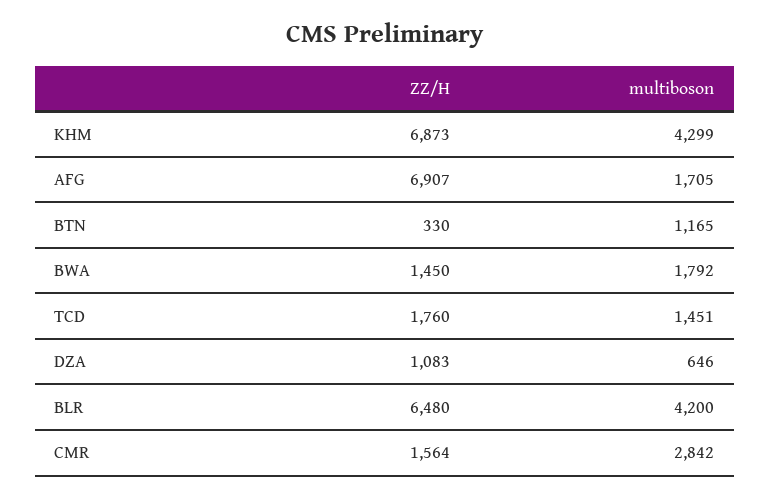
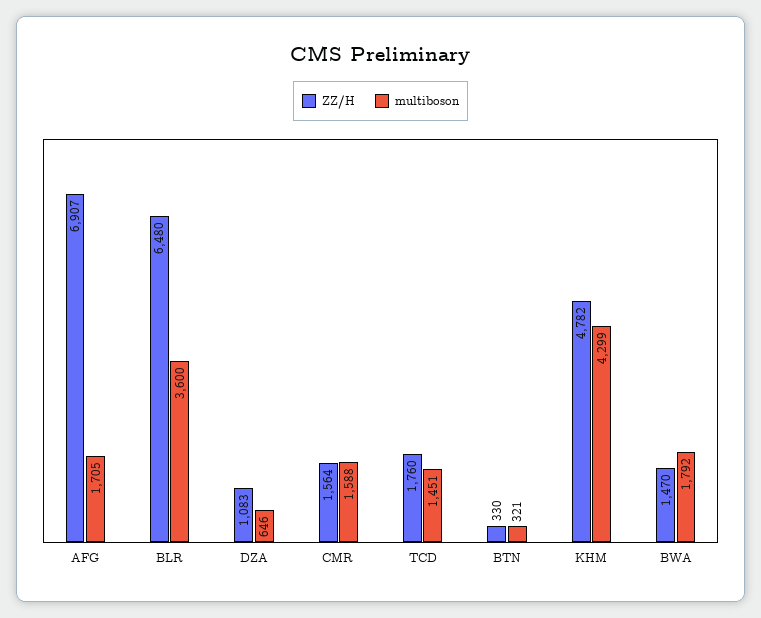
ZZ/H, KHM: 6873 -> 4782
multiboson, BTN: 1165 -> 321
ZZ/H, BWA: 1450 -> 1470
multiboson, BLR: 4200 -> 3600
multiboson, CMR: 2842 -> 1588

